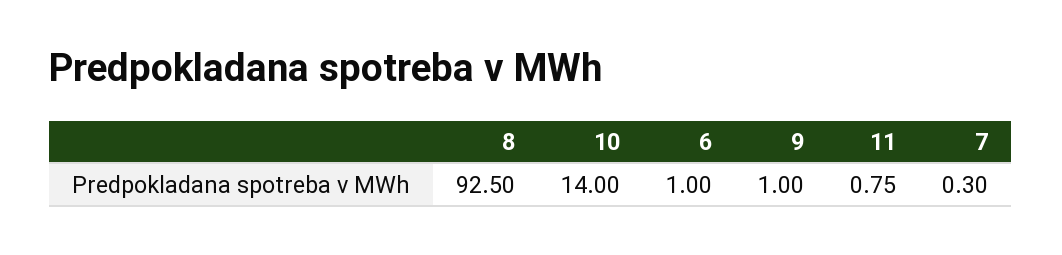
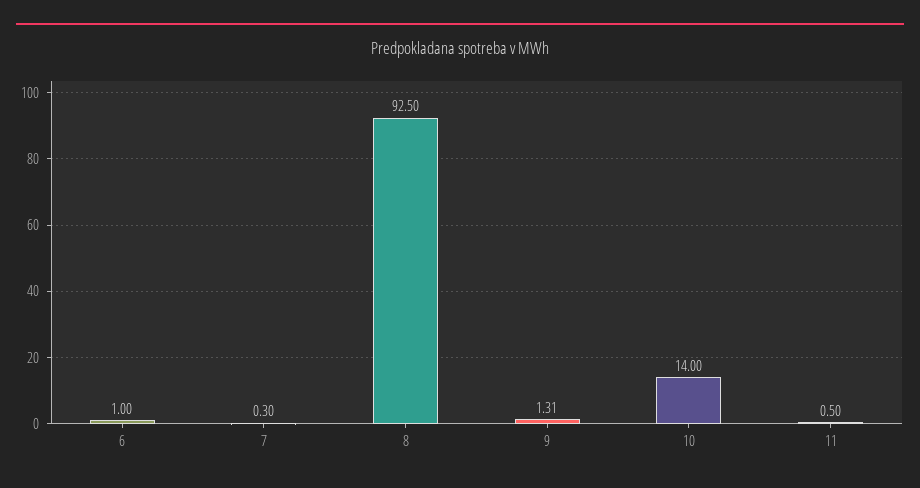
9: 1 -> 1.31
11: 0.75 -> 0.5

